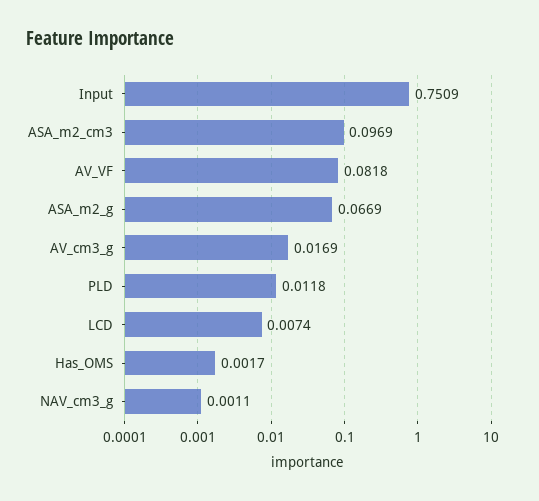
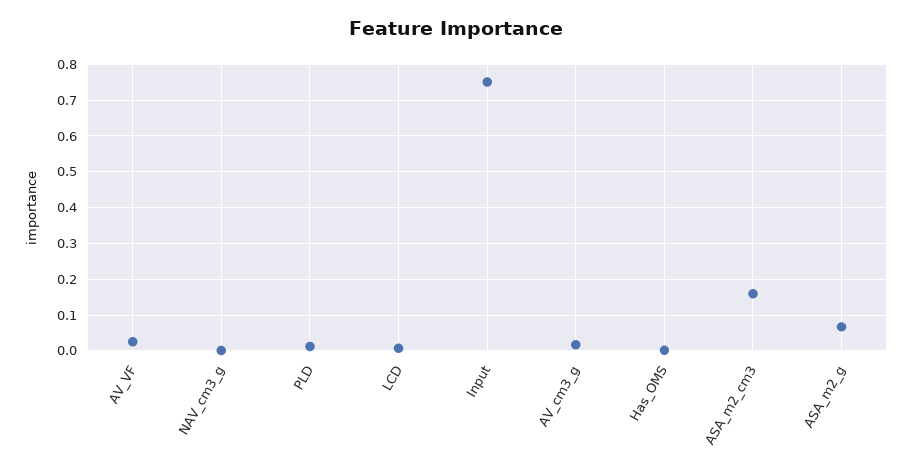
ASA_m2_cm3: 0.0969 -> 0.16
AV_VF: 0.0818 -> 0.02

